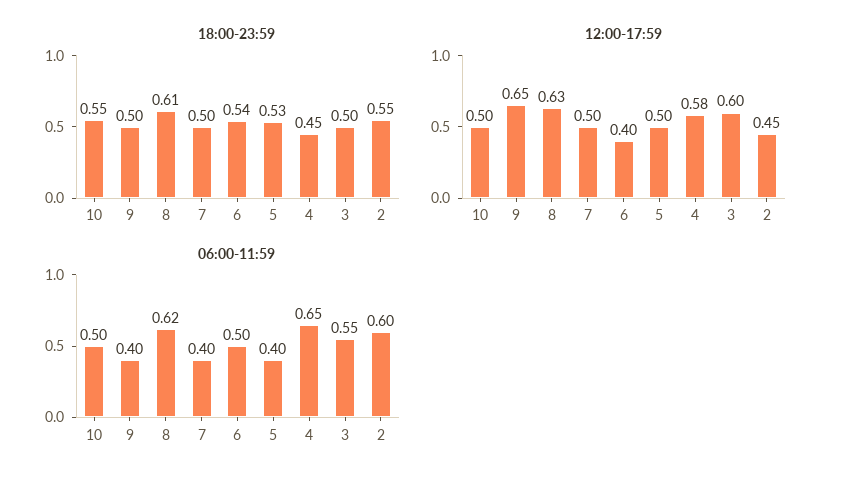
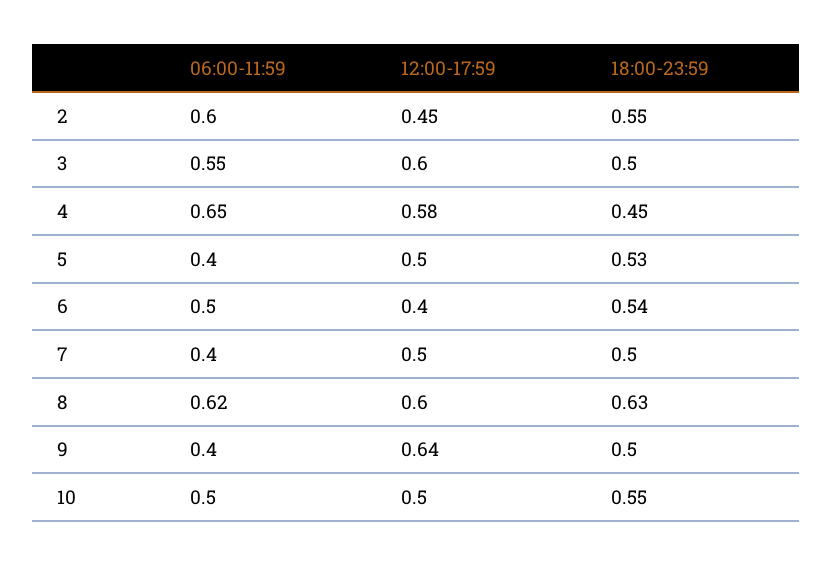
18:00-23:59, 8: 0.61 -> 0.63
12:00-17:59, 9: 0.65 -> 0.64
12:00-17:59, 8: 0.63 -> 0.6

